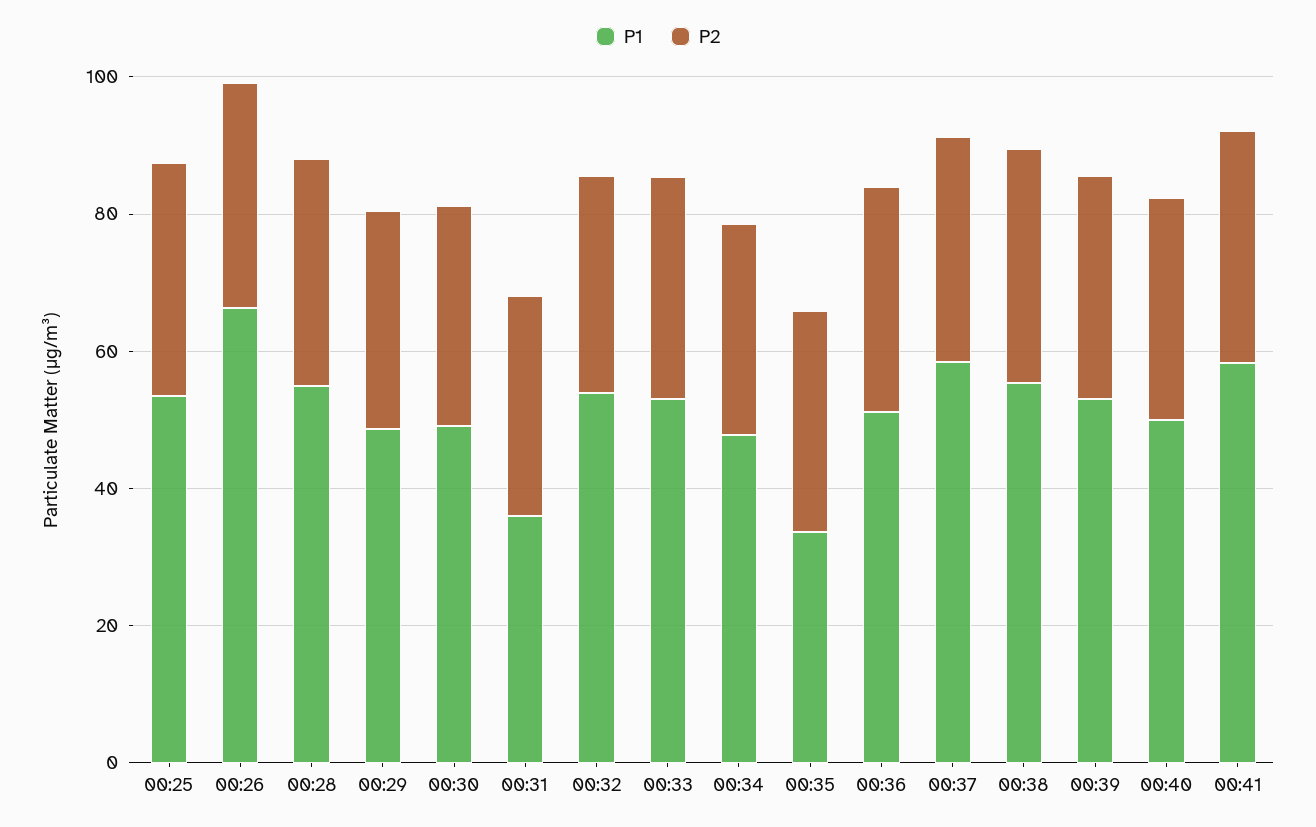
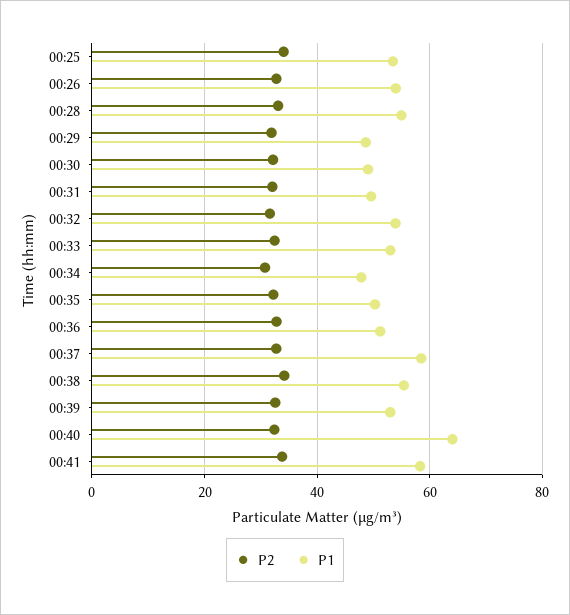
P1, 00:26: 65 -> 54
P1, 00:31: 35 -> 50
P1, 00:35: 35 -> 50
P1, 00:40: 50 -> 64

